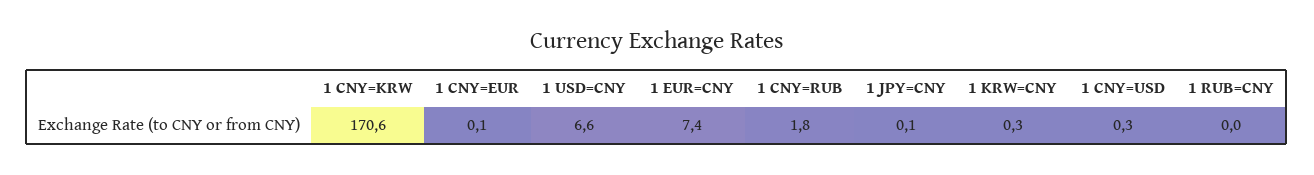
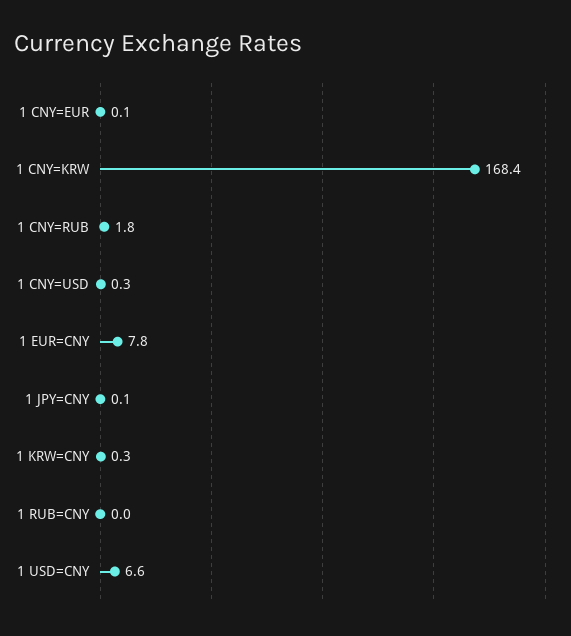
1 CNY=KRW: 170.6 -> 168.4
1 EUR=CNY: 7.4 -> 7.8

